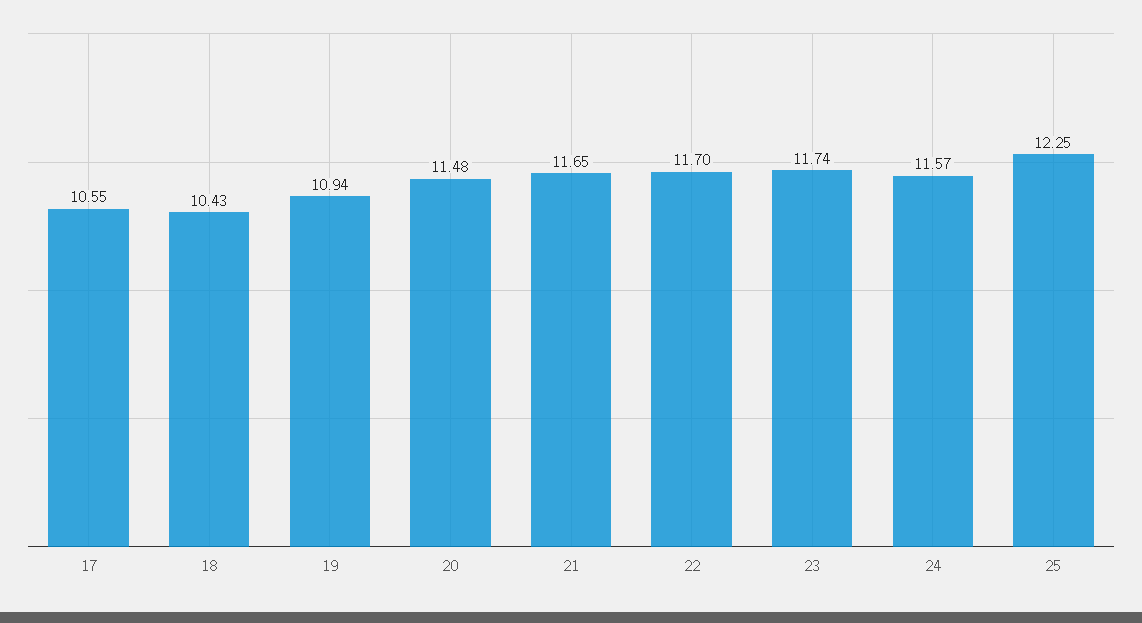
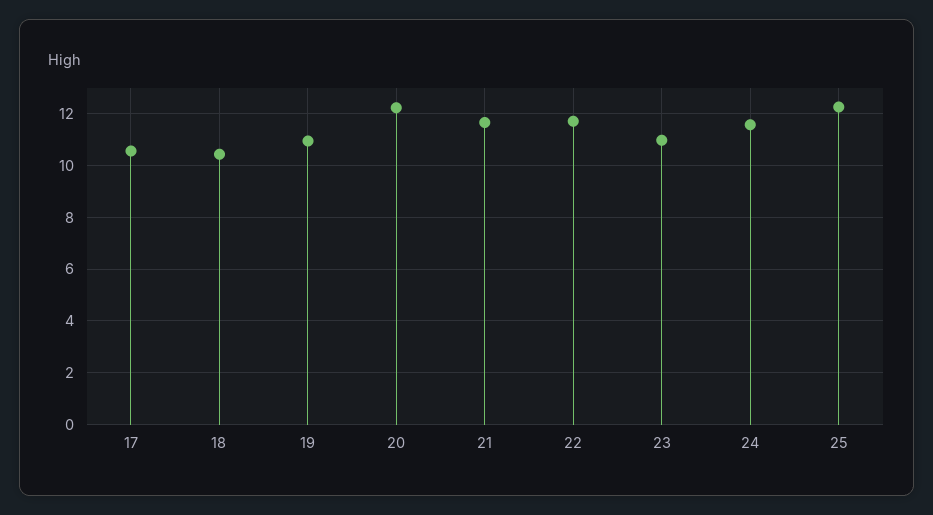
20: 11.48 -> 12.25
23: 11.74 -> 11

